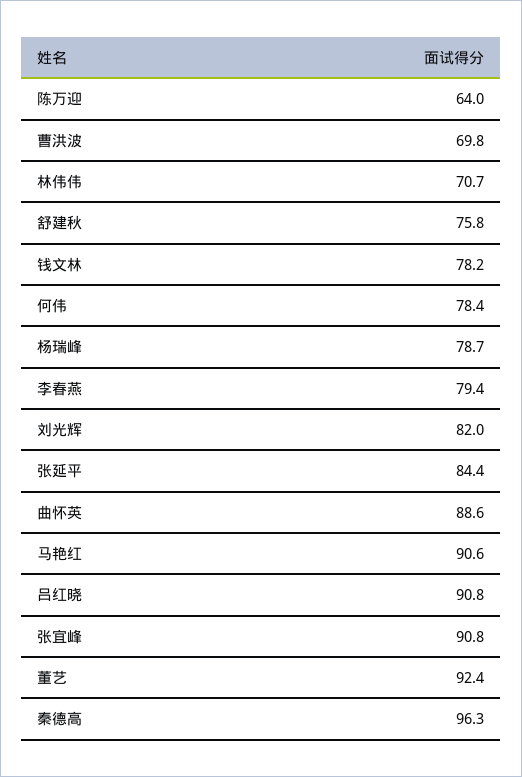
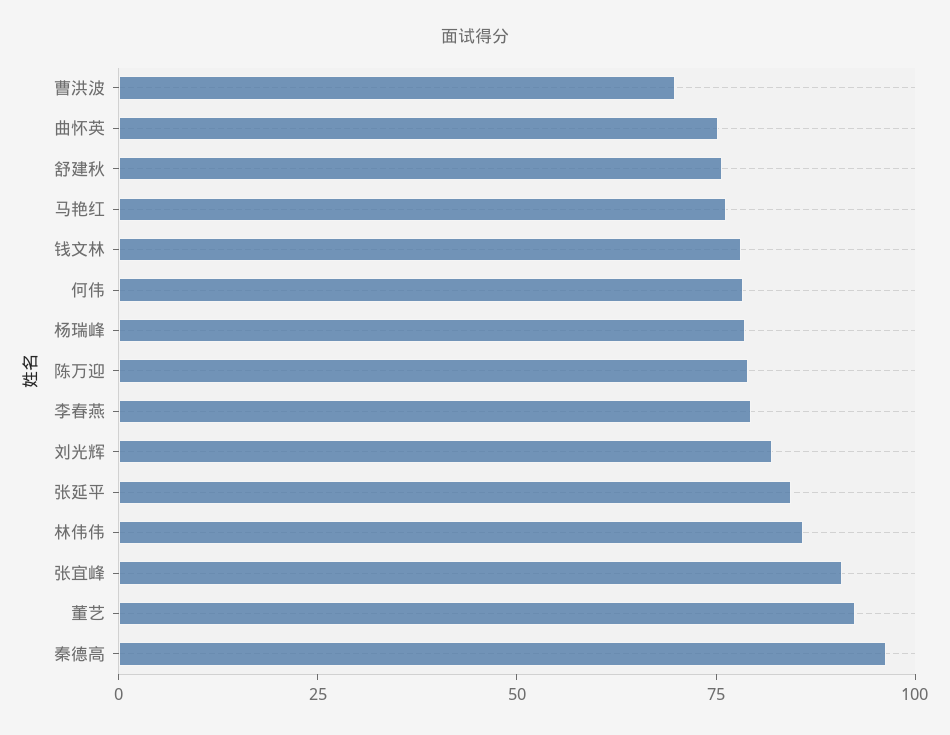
陈万迎: 64 -> 80
林伟伟: 70.7 -> 85
曲怀英: 88.6 -> 75
马艳红: 90.6 -> 75
吕红晓: 90.8 -> none

